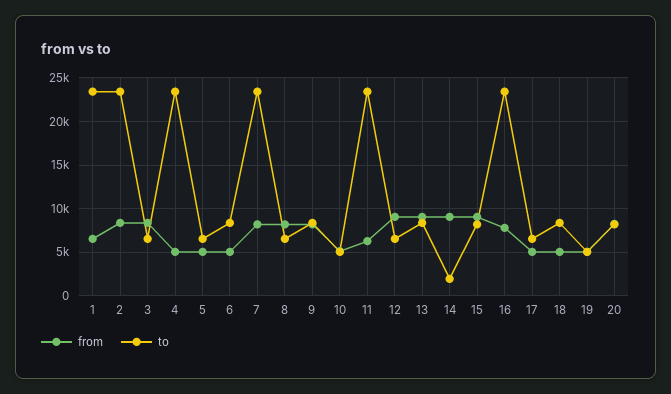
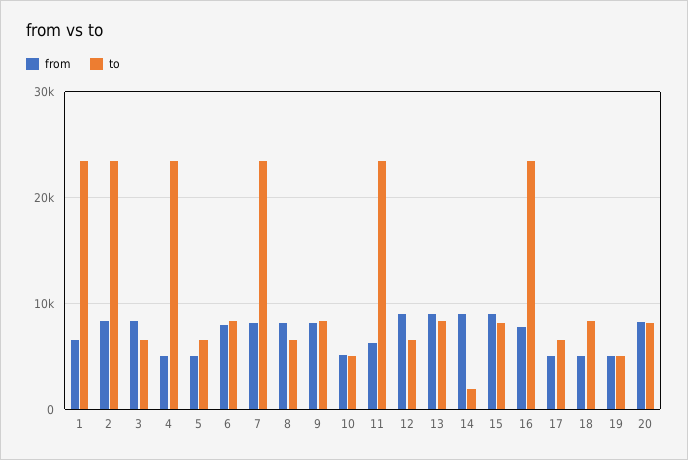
from, 6: 5000 -> 8000

